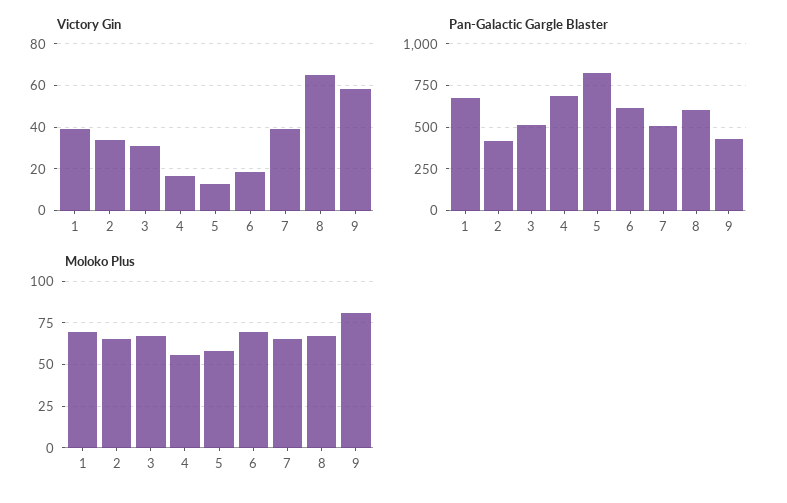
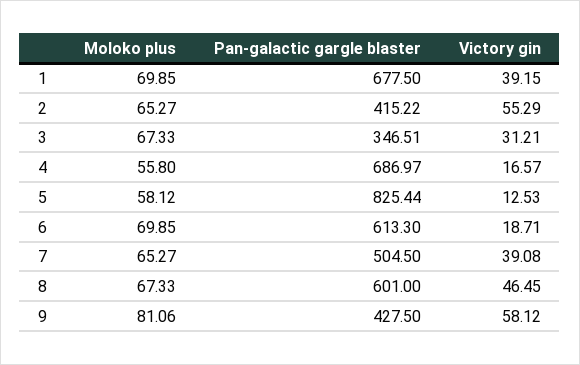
Victory Gin, 2: 35 -> 55.29
Victory Gin, 8: 65 -> 46.45
Pan-Galactic Gargle Blaster, 3: 500 -> 346.51

